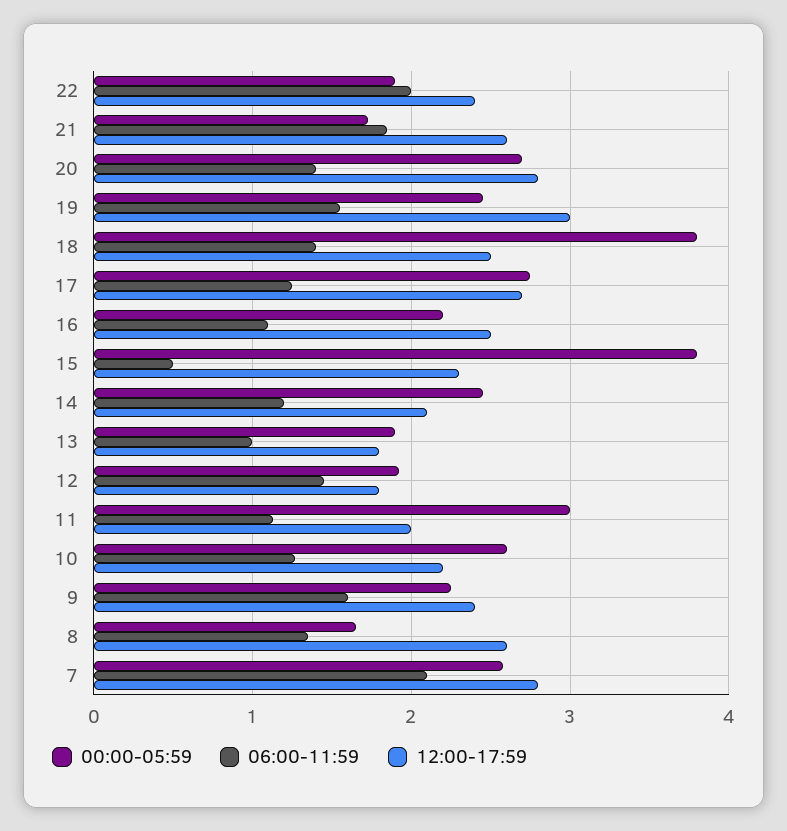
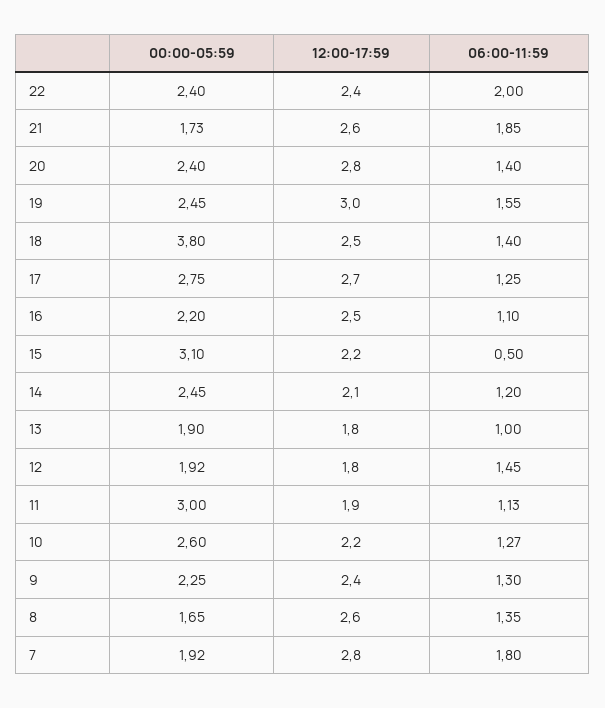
00:00-05:59, 22: 1.9 -> 2.4
00:00-05:59, 20: 2.7 -> 2.4
00:00-05:59, 15: 3.8 -> 3.1
12:00-17:59, 15: 2.3 -> 2.2
12:00-17:59, 11: 2 -> 1.9
06:00-11:59, 9: 1.6 -> 1.3
00:00-05:59, 7: 2.6 -> 1.92
06:00-11:59, 7: 2.1 -> 1.8

